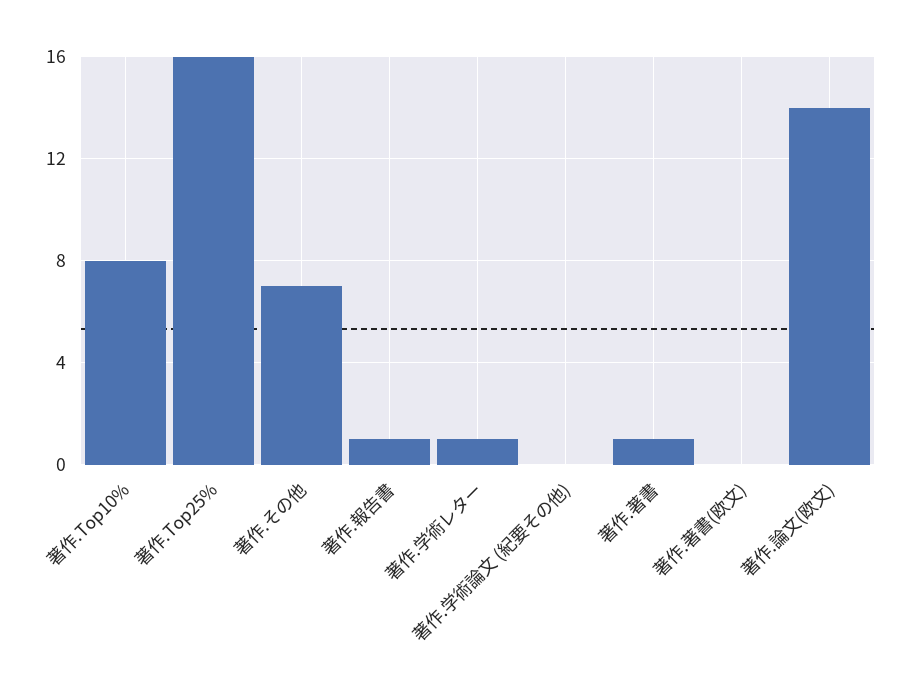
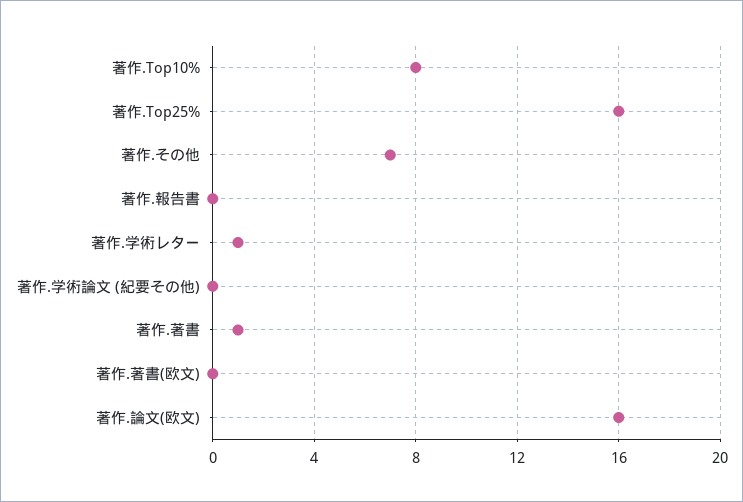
著作.報告書: 1 -> 0
著作.論文(欧文): 14 -> 16

